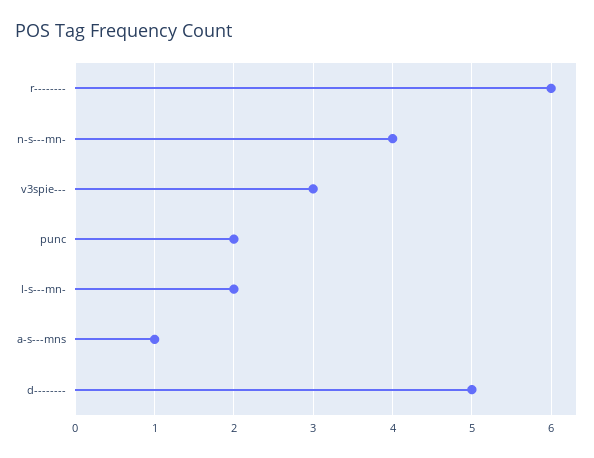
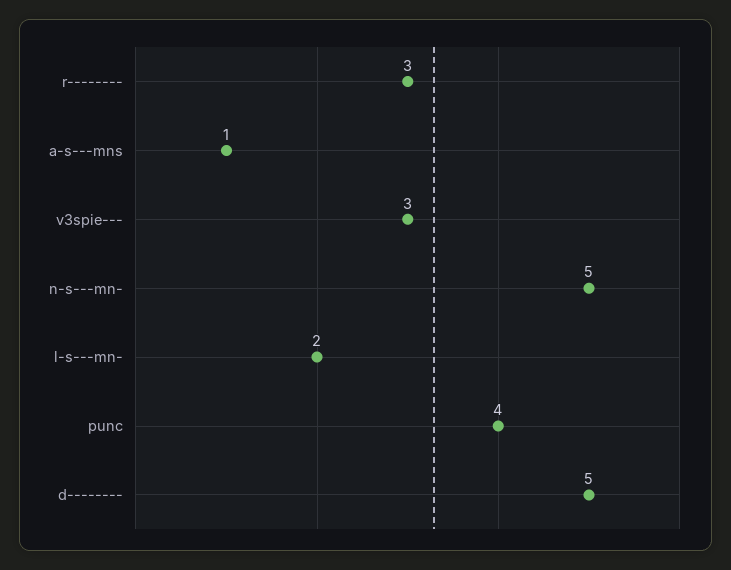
r--------: 6 -> 3
n-s---mn-: 4 -> 5
punc: 2 -> 4

